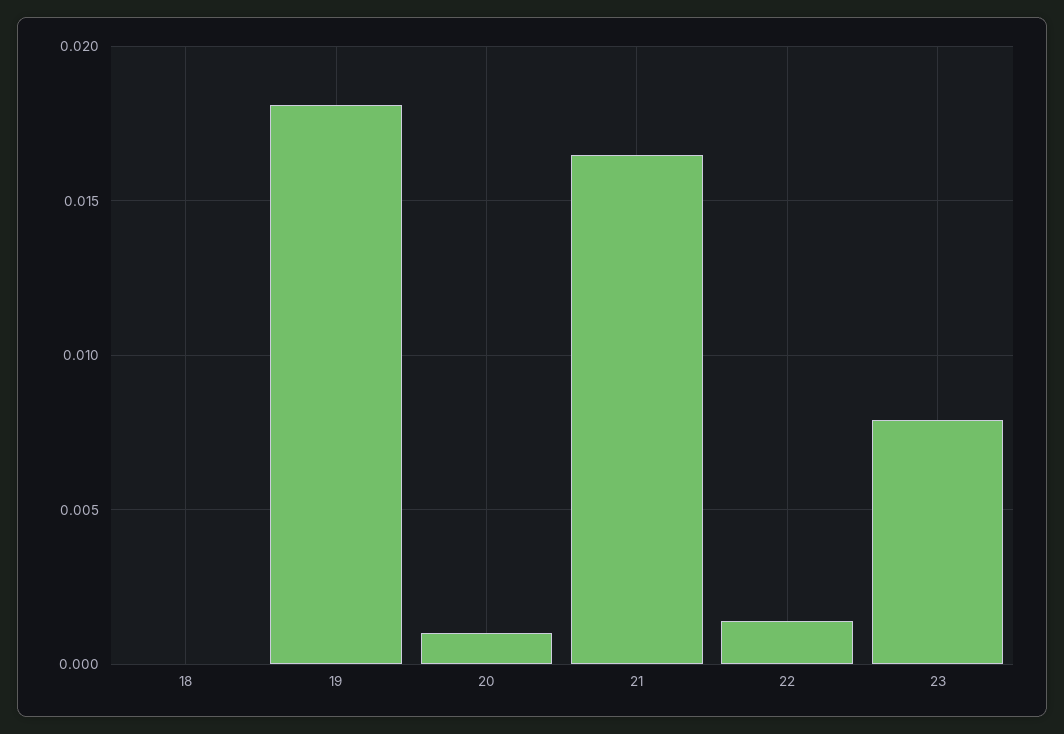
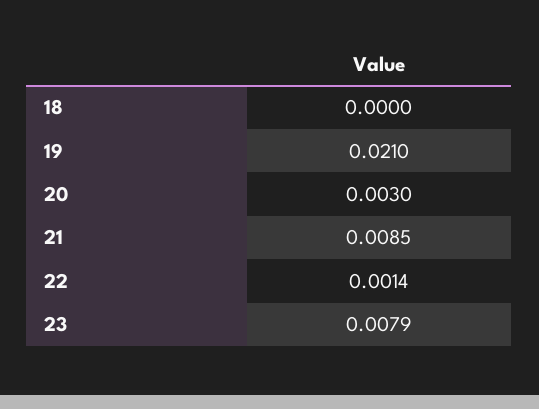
19: 0.018 -> 0.021
20: 0.001 -> 0.003
21: 0.0165 -> 0.0085

